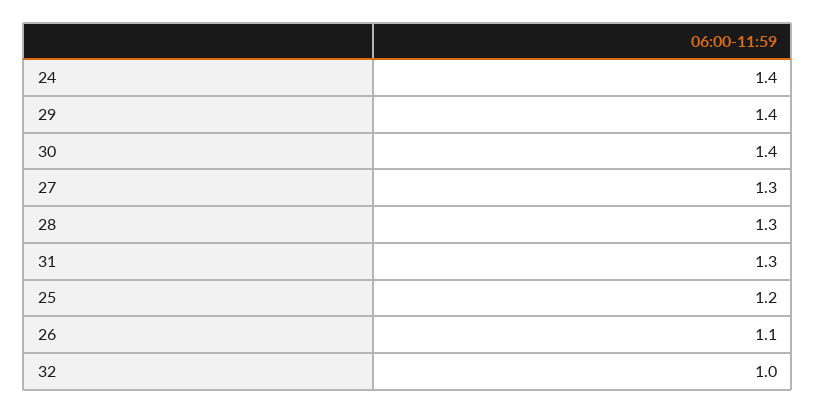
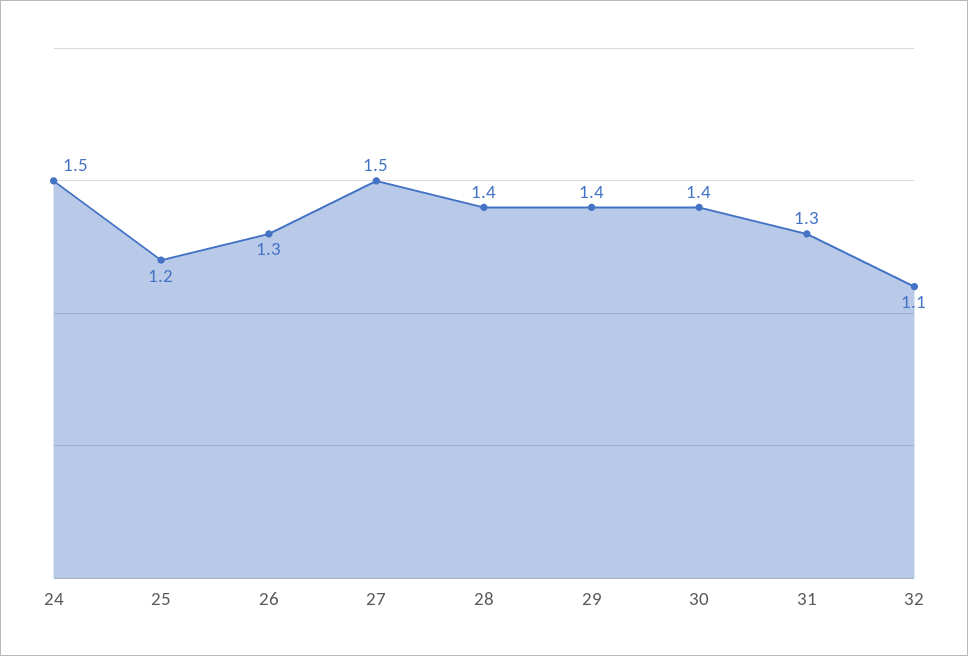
24: 1.4 -> 1.5
27: 1.3 -> 1.5
28: 1.3 -> 1.4
26: 1.1 -> 1.3
32: 1 -> 1.1

